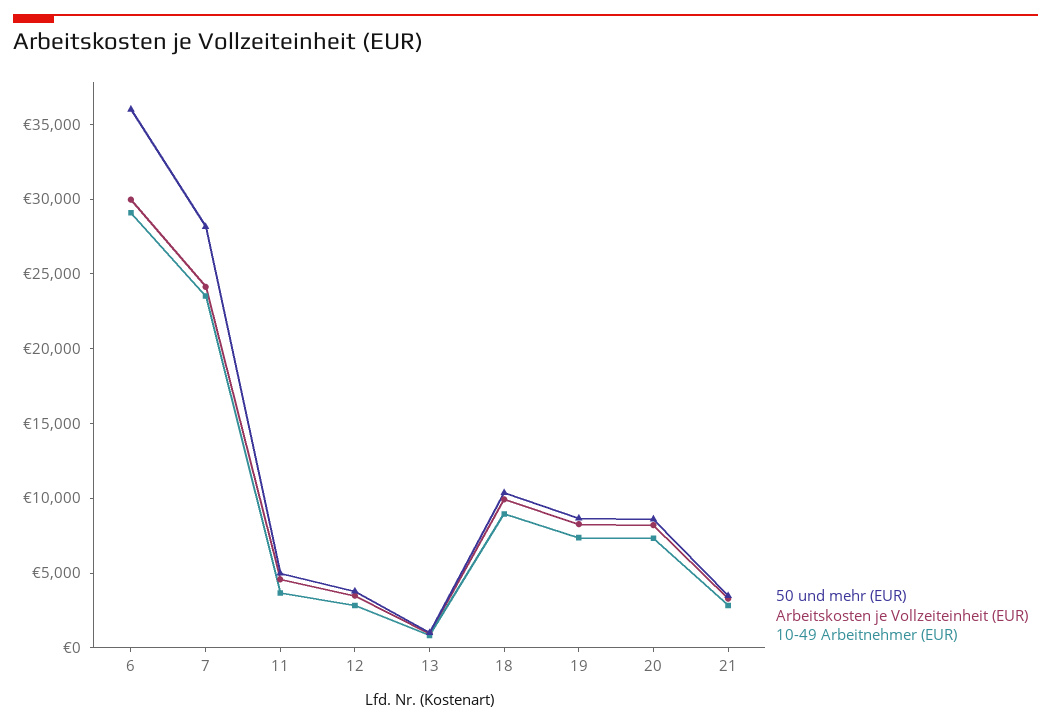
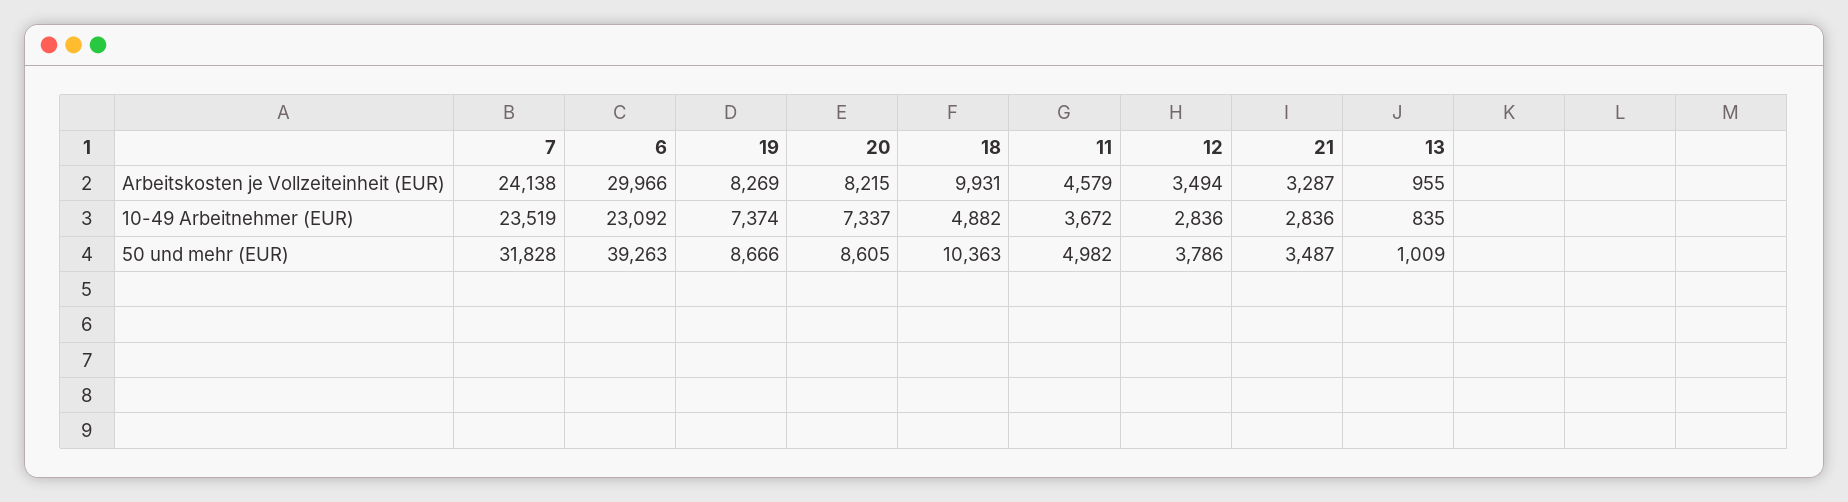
50 und mehr (EUR), 6: 36000 -> 39263
10-49 Arbeitnehmer (EUR), 6: 29000 -> 23092
50 und mehr (EUR), 7: 28000 -> 31828
10-49 Arbeitnehmer (EUR), 18: 9000 -> 4882

